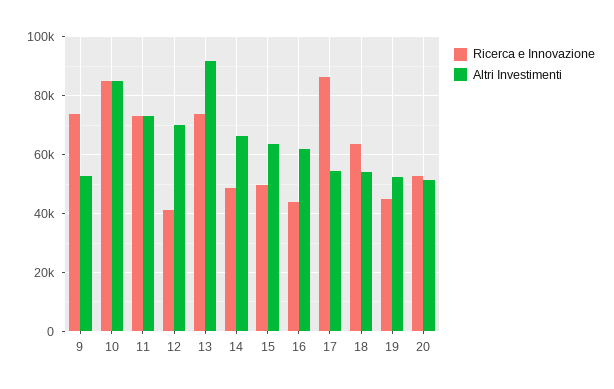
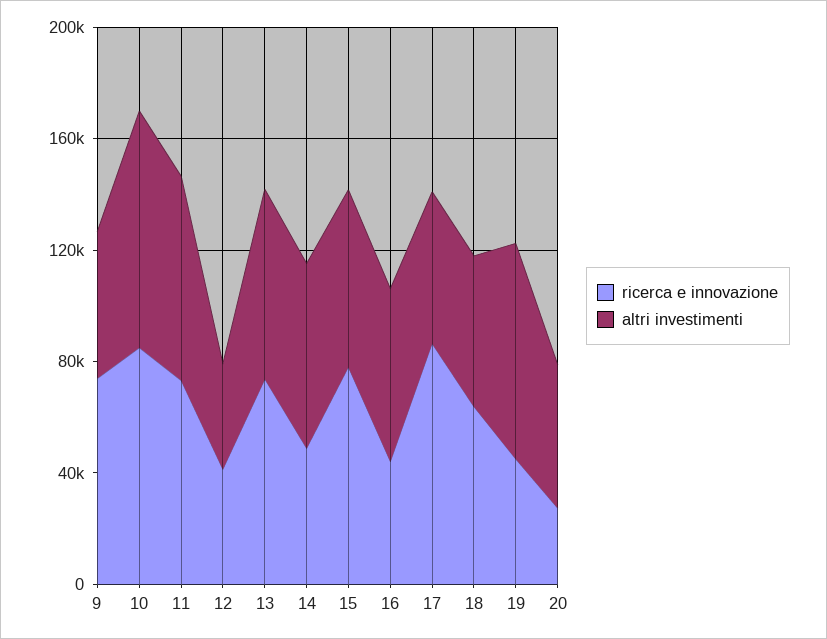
Altri Investimenti, 12: 70000 -> 40000
Altri Investimenti, 13: 92500 -> 70000
Ricerca e Innovazione, 15: 50000 -> 80000
Altri Investimenti, 19: 52500 -> 80000
Ricerca e Innovazione, 20: 52500 -> 30000

